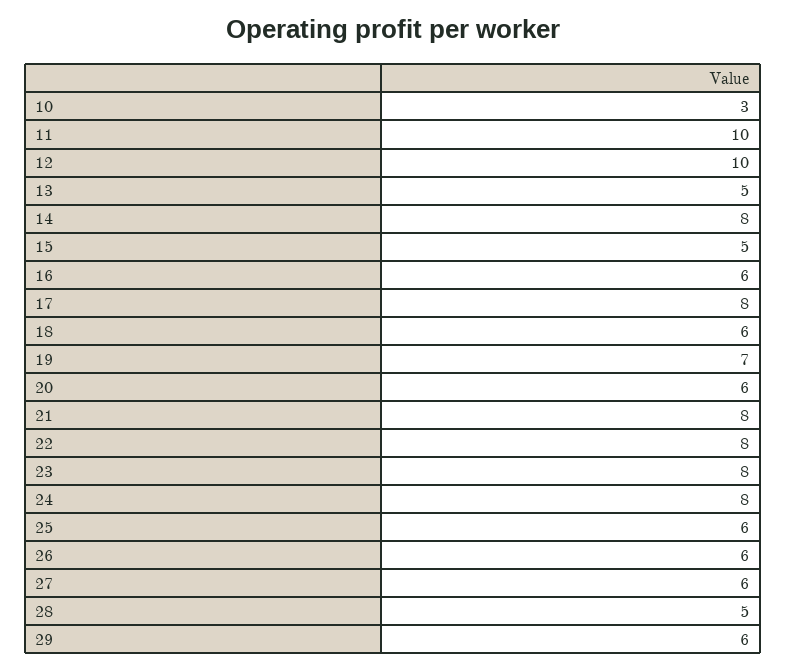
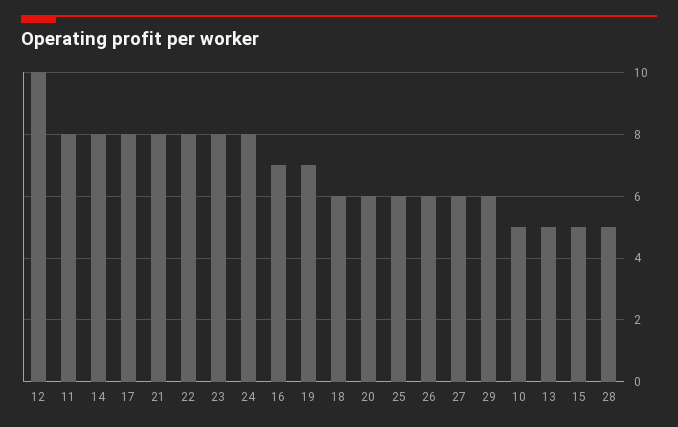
10: 3 -> 5
11: 10 -> 8
16: 6 -> 7

